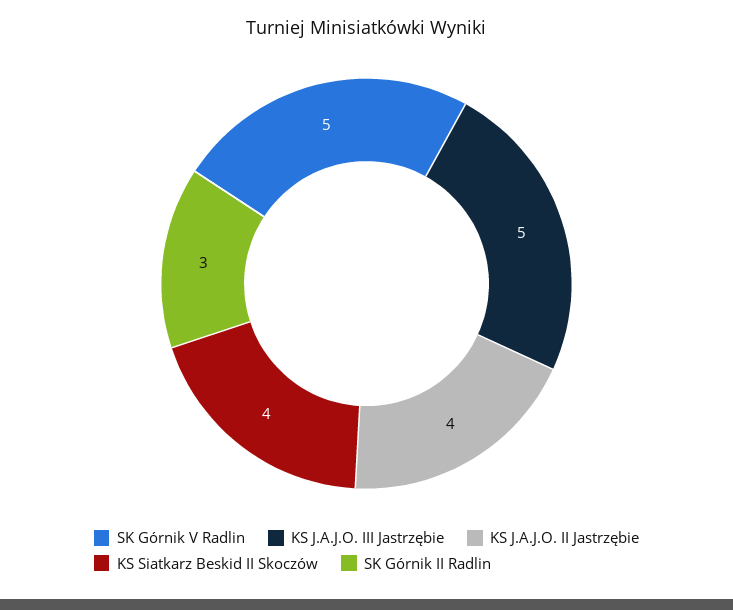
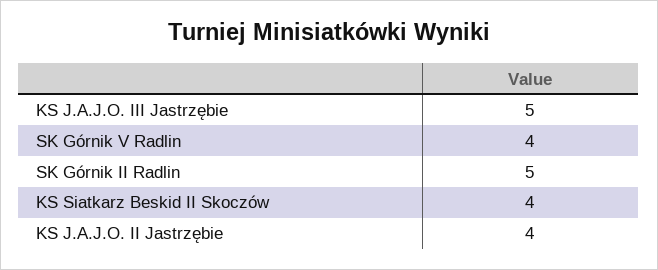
SK Górnik V Radlin: 5 -> 4
SK Górnik II Radlin: 3 -> 5

